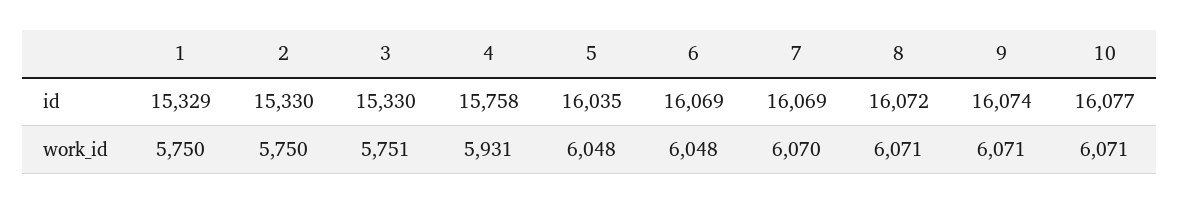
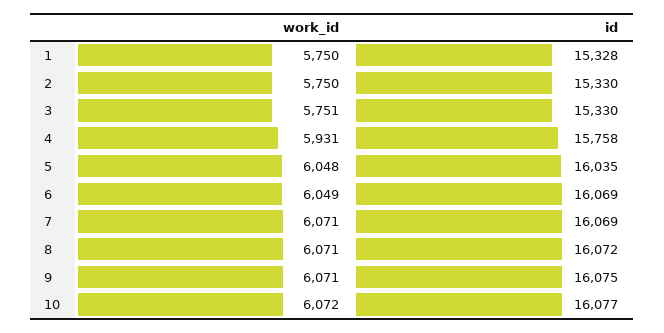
1, id: 15329 -> 15328
9, id: 16074 -> 16075
6, work_id: 6048 -> 6049
7, work_id: 6070 -> 6071
10, work_id: 6071 -> 6072

